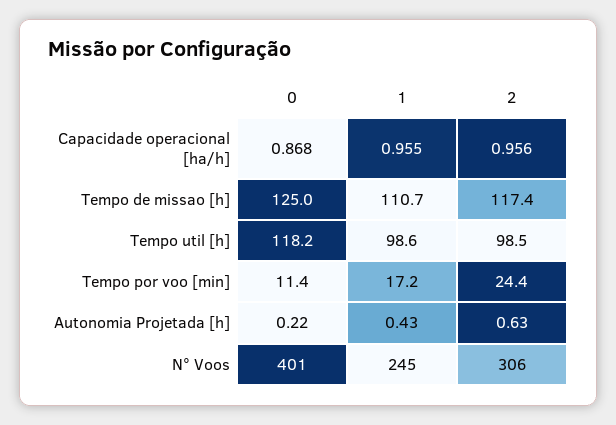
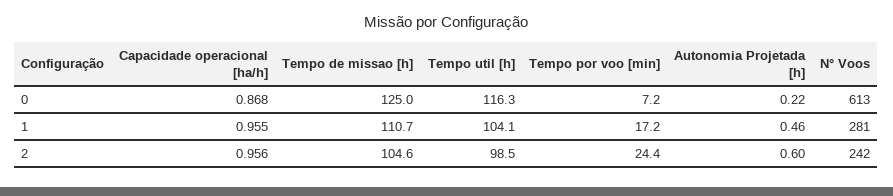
2, Tempo de missao [h]: 117.4 -> 104.6
0, Tempo util [h]: 118.2 -> 116.3
1, Tempo util [h]: 98.6 -> 104.1
0, Tempo por voo [min]: 11.4 -> 7.2
1, Autonomia Projetada [h]: 0.43 -> 0.46
2, Autonomia Projetada [h]: 0.63 -> 0.6
0, N° Voos: 401 -> 613
1, N° Voos: 245 -> 281
2, N° Voos: 306 -> 242

